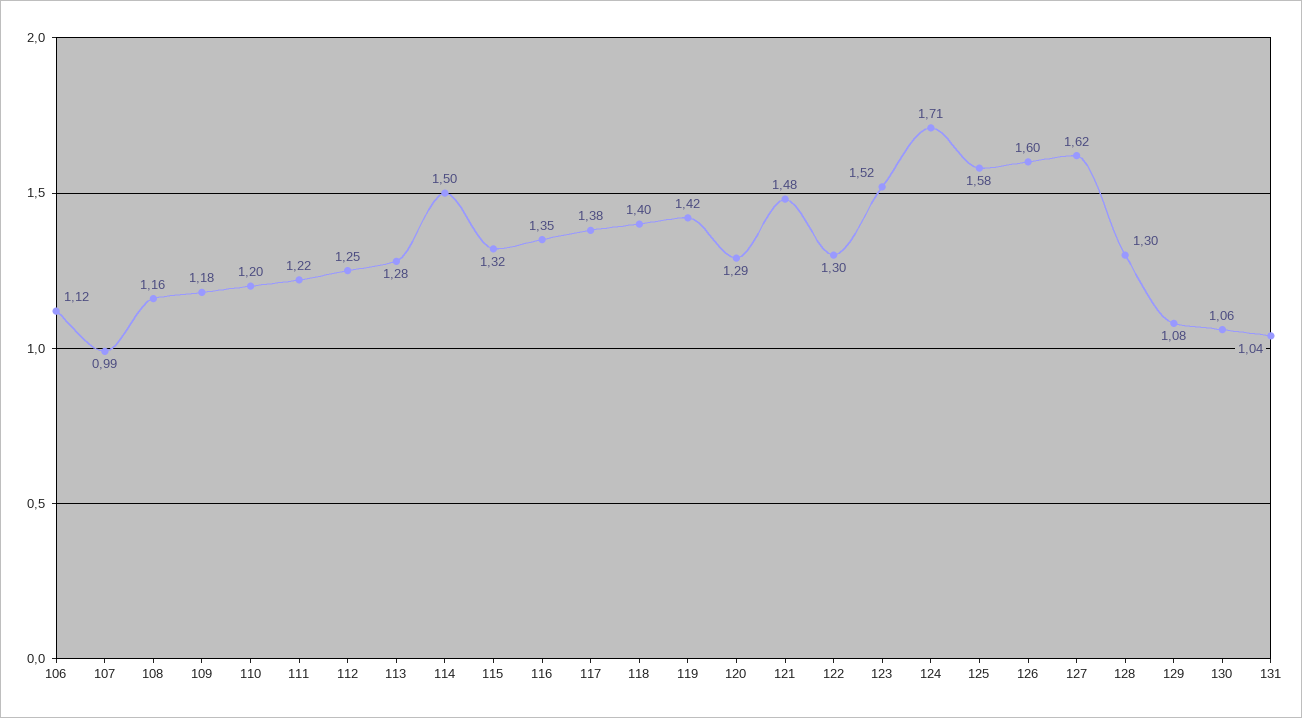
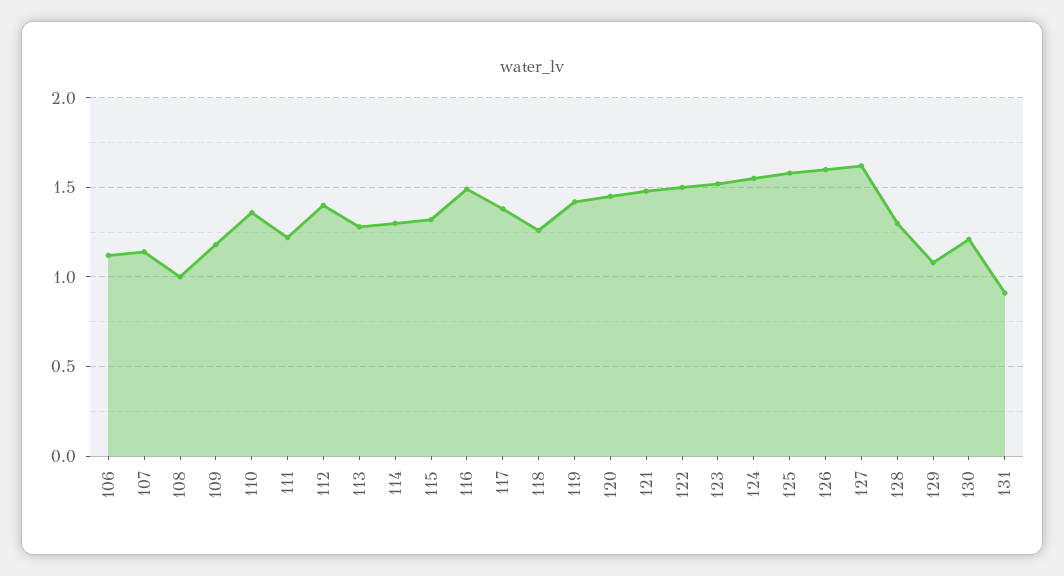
107: 0.99 -> 1.15
108: 1.16 -> 1
110: 1.2 -> 1.35
112: 1.25 -> 1.4
114: 1.5 -> 1.3
116: 1.35 -> 1.5
118: 1.4 -> 1.25
120: 1.29 -> 1.45
122: 1.3 -> 1.5
124: 1.71 -> 1.55
130: 1.06 -> 1.2
131: 1.04 -> 0.9

